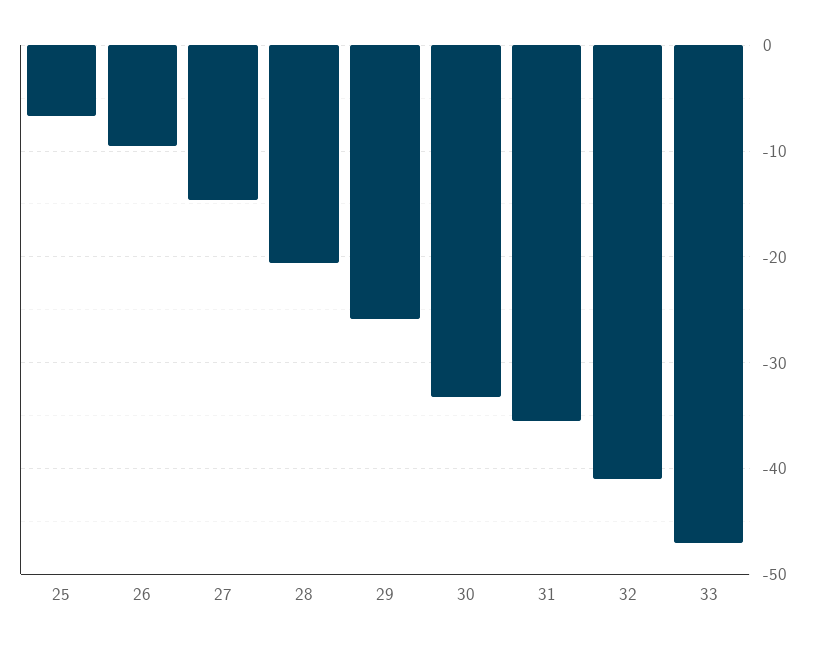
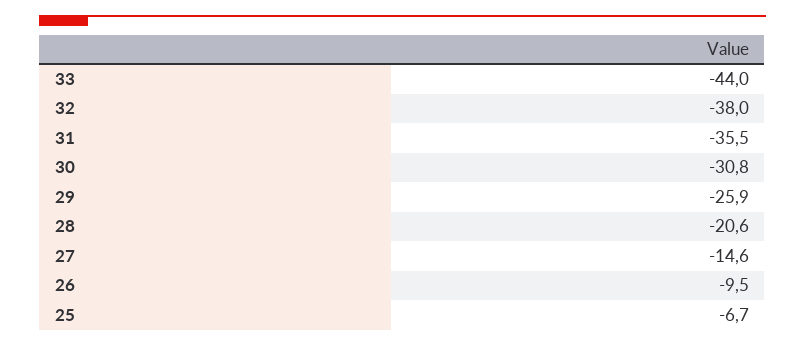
30: -33 -> -30.8
32: -41 -> -38
33: -47 -> -44

